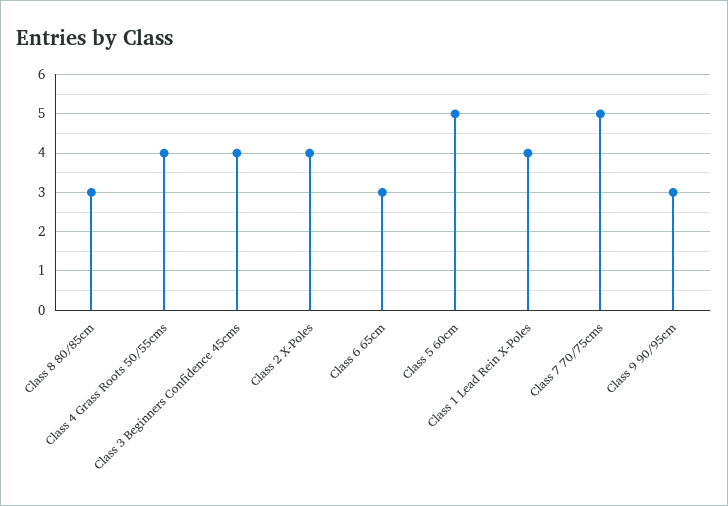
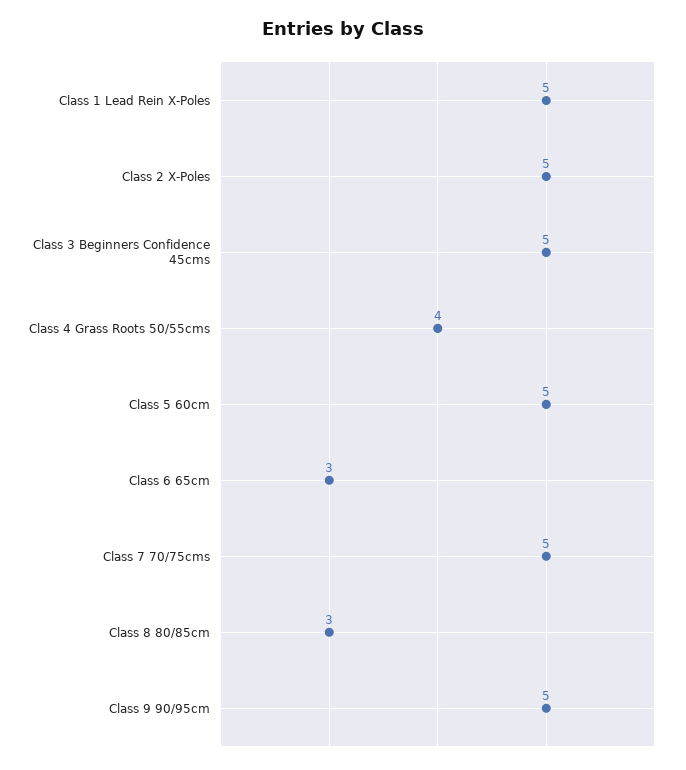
Class 3 Beginners Confidence 45cms: 4 -> 5
Class 2 X-Poles: 4 -> 5
Class 1 Lead Rein X-Poles: 4 -> 5
Class 9 90/95cm: 3 -> 5

